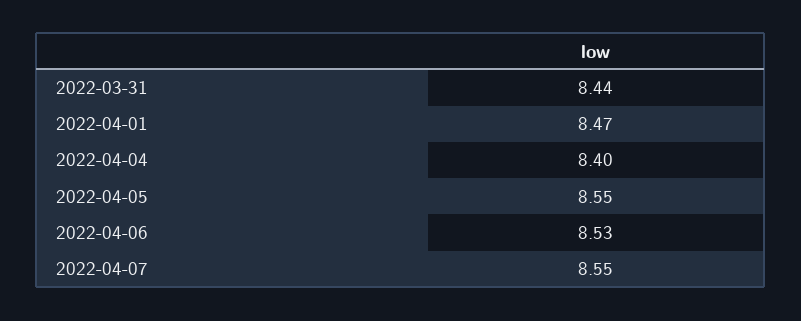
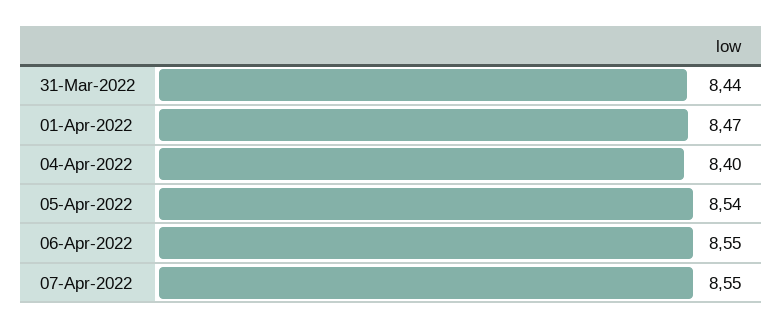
2022-04-05: 8.55 -> 8.54
2022-04-06: 8.53 -> 8.55

